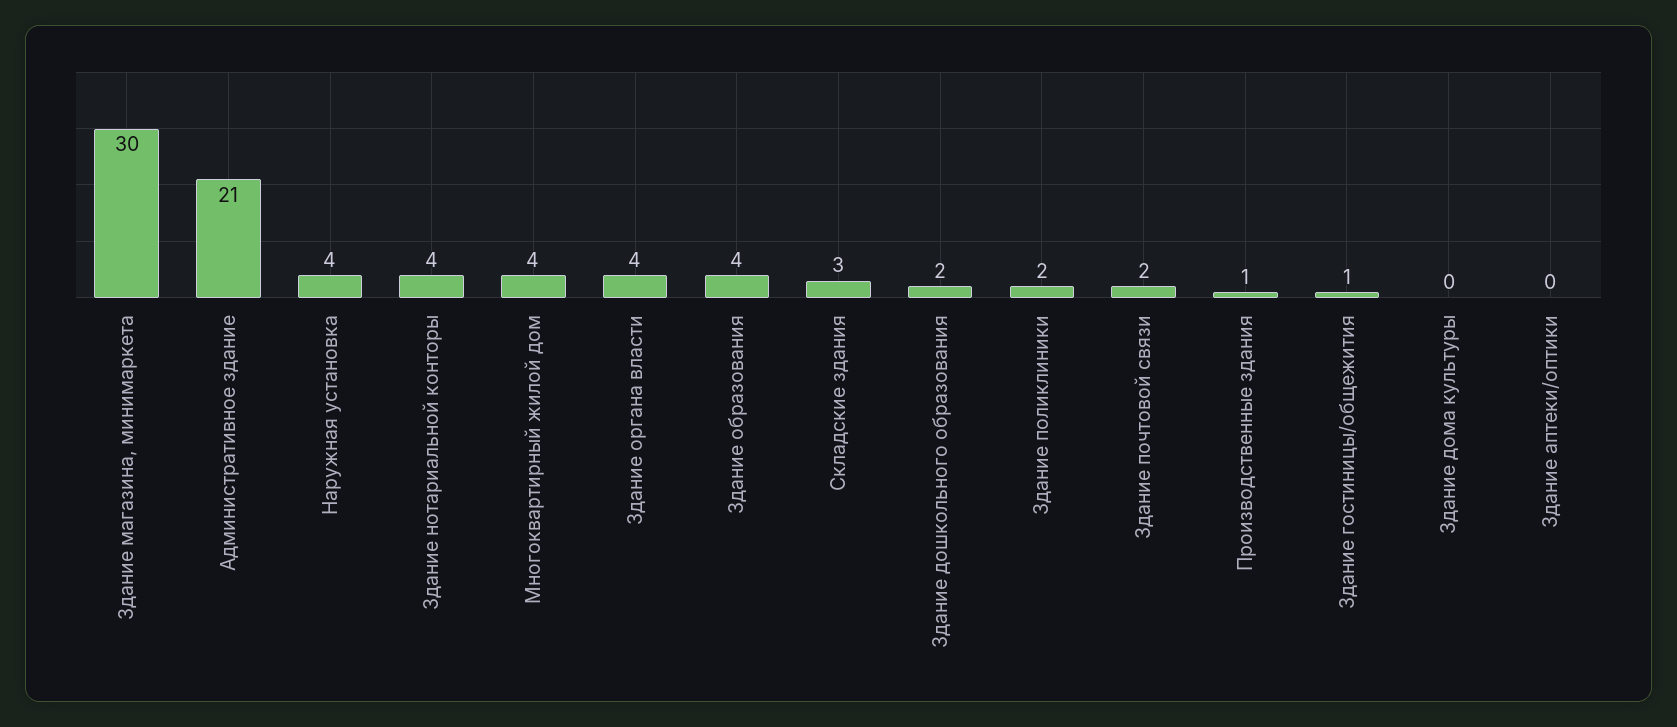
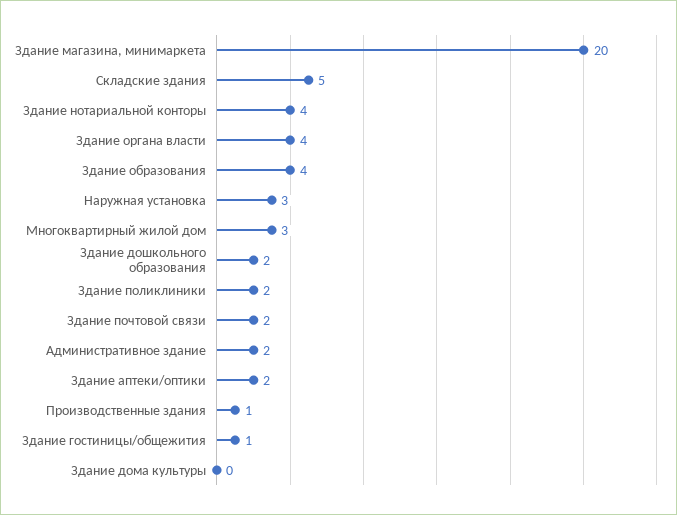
Здание магазина, минимаркета: 30 -> 20
Административное здание: 21 -> 2
Наружная установка: 4 -> 3
Многоквартирный жилой дом: 4 -> 3
Складские здания: 3 -> 5
Здание аптеки/оптики: 0 -> 2

